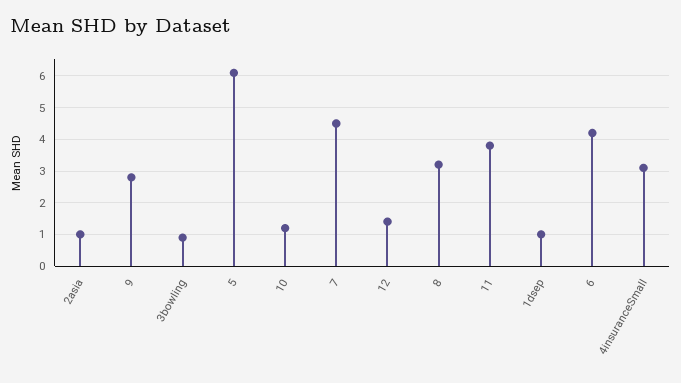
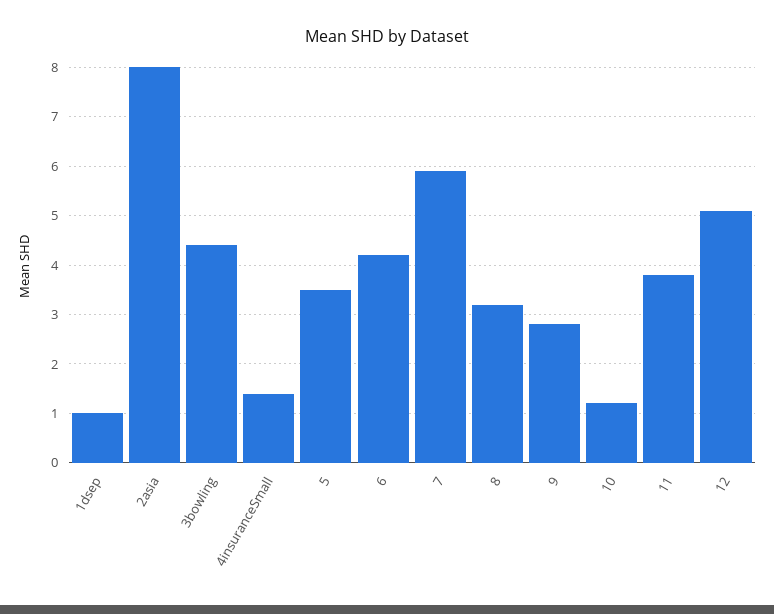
2asia: 1 -> 8
3bowling: 1 -> 4.5
5: 6 -> 3.5
7: 4.5 -> 6
12: 1.5 -> 5
4insuranceSmall: 3 -> 1.5

